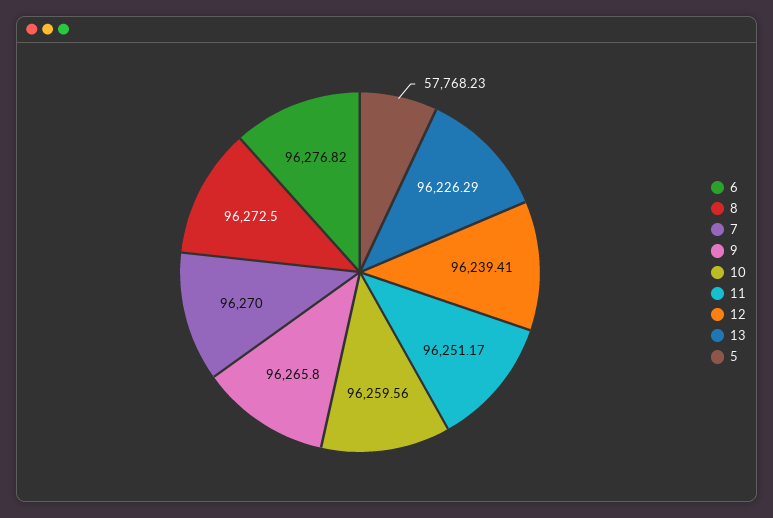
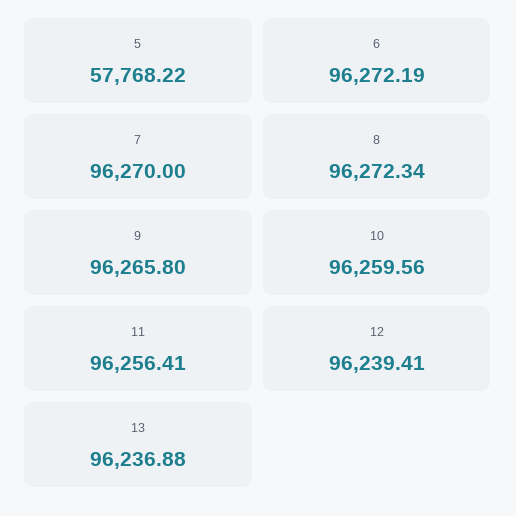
6: 96276.82 -> 96272.19
8: 96272.5 -> 96272.34
11: 96251.17 -> 96256.41
13: 96226.29 -> 96236.88
5: 57768.23 -> 57768.22

